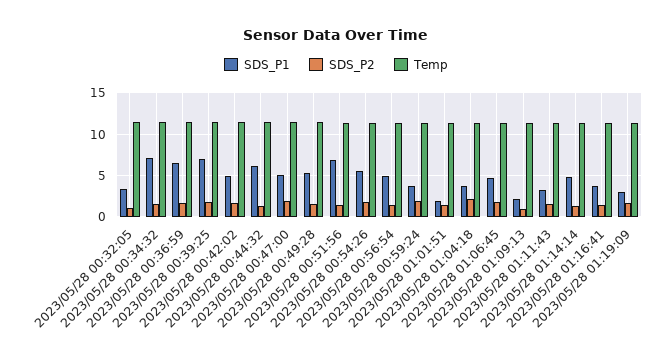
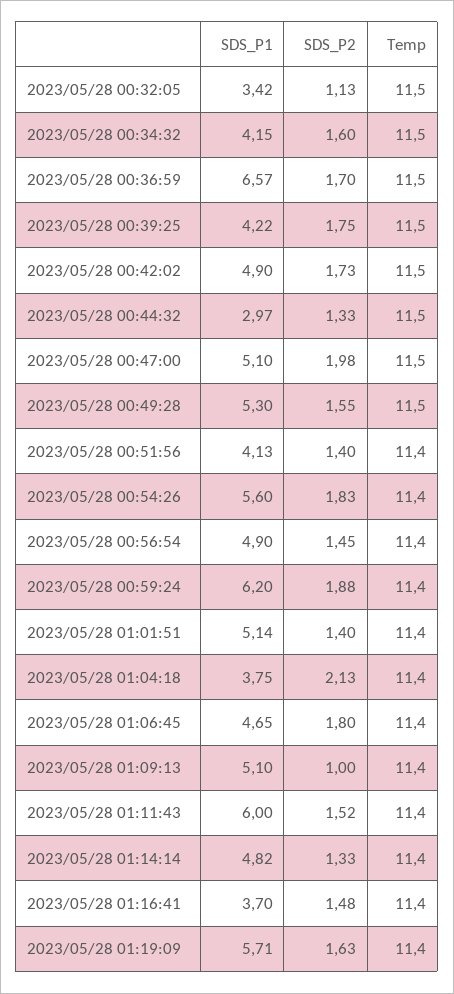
SDS_P1, 2023/05/28 00:34:32: 7 -> 4.15
SDS_P1, 2023/05/28 00:39:25: 7 -> 4.22
SDS_P1, 2023/05/28 00:44:32: 6 -> 2.97
SDS_P1, 2023/05/28 00:51:56: 7 -> 4.13
SDS_P1, 2023/05/28 00:59:24: 4 -> 6.2
SDS_P1, 2023/05/28 01:01:51: 2 -> 5.14
SDS_P1, 2023/05/28 01:09:13: 2 -> 5.1
SDS_P1, 2023/05/28 01:11:43: 3 -> 6
SDS_P1, 2023/05/28 01:19:09: 3 -> 5.71

